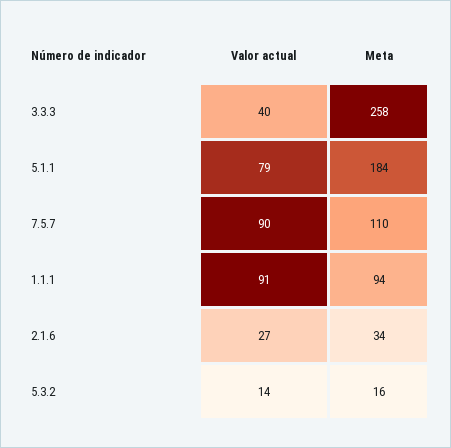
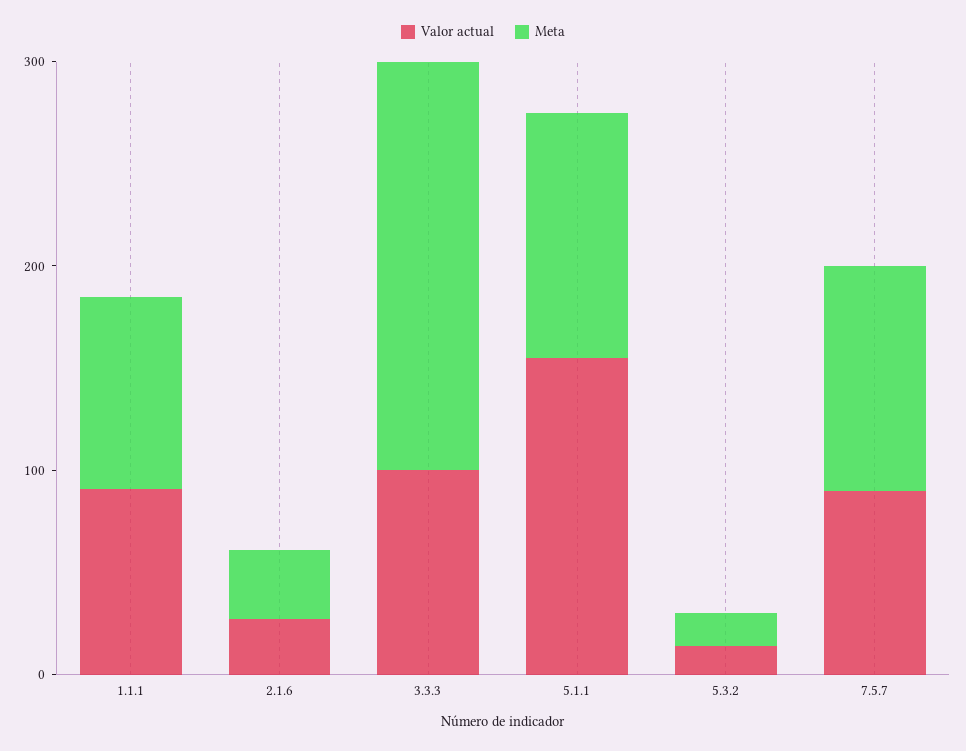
Valor actual, 3.3.3: 40 -> 100
Meta, 3.3.3: 258 -> 200
Valor actual, 5.1.1: 79 -> 160
Meta, 5.1.1: 184 -> 120

